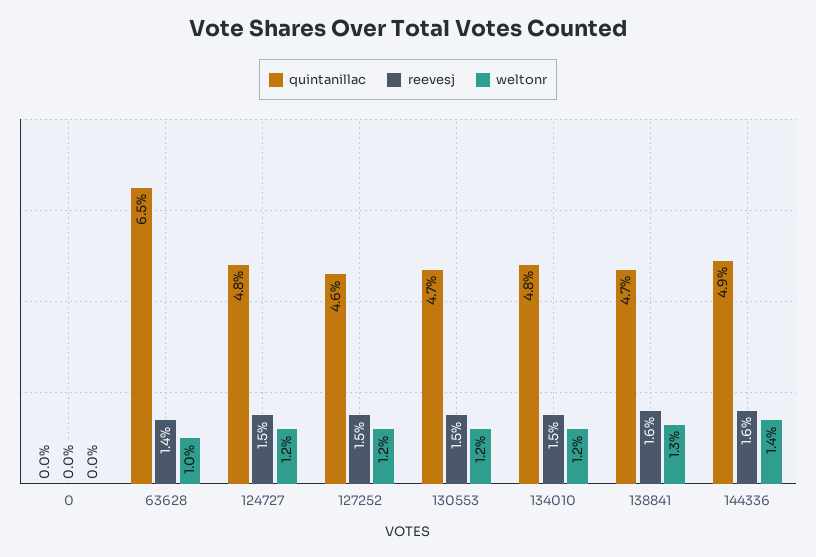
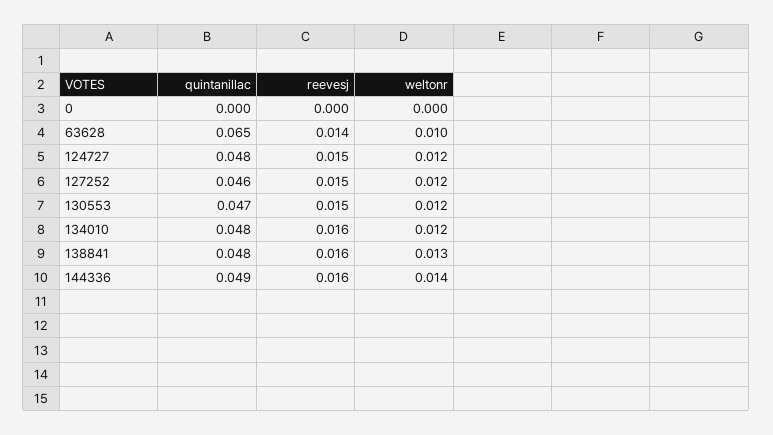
reevesj, 134010: 0.015 -> 0.016
quintanillac, 138841: 0.047 -> 0.048

